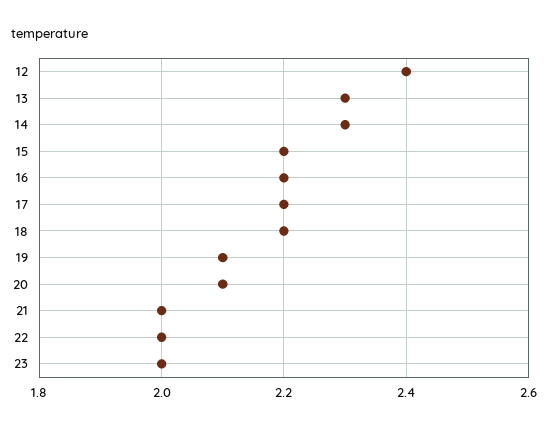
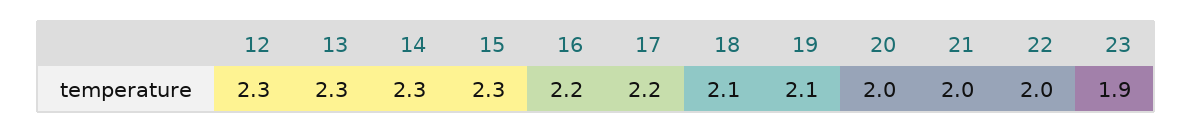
12: 2.4 -> 2.3
15: 2.2 -> 2.3
18: 2.2 -> 2.1
20: 2.1 -> 2
23: 2 -> 1.9

